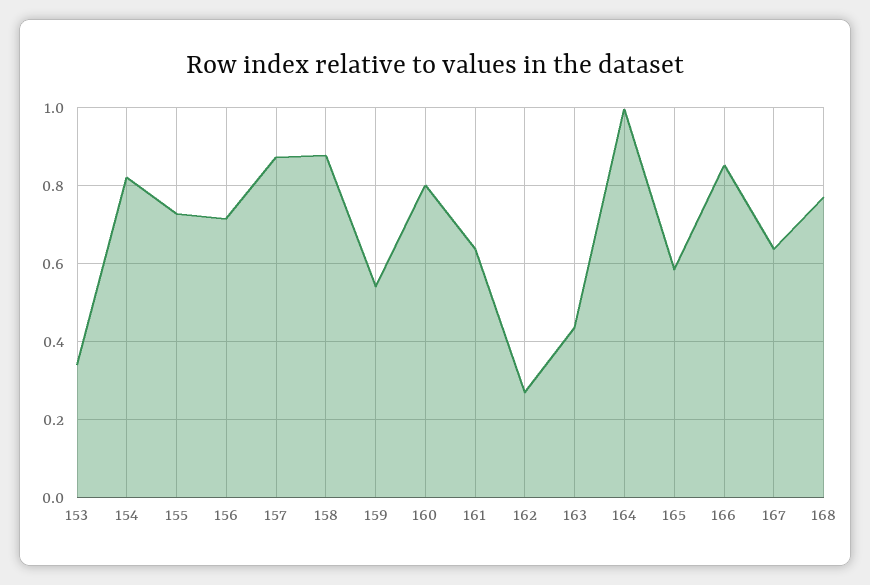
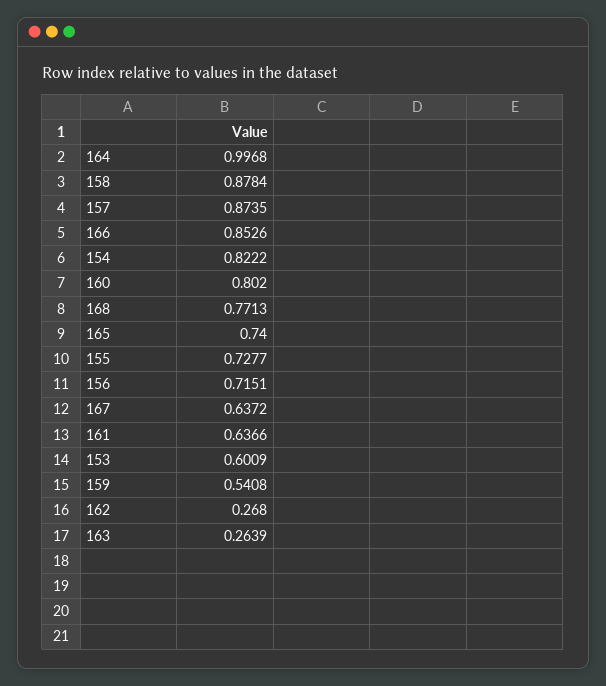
153: 0.34 -> 0.6009
163: 0.44 -> 0.2639
165: 0.58 -> 0.74

